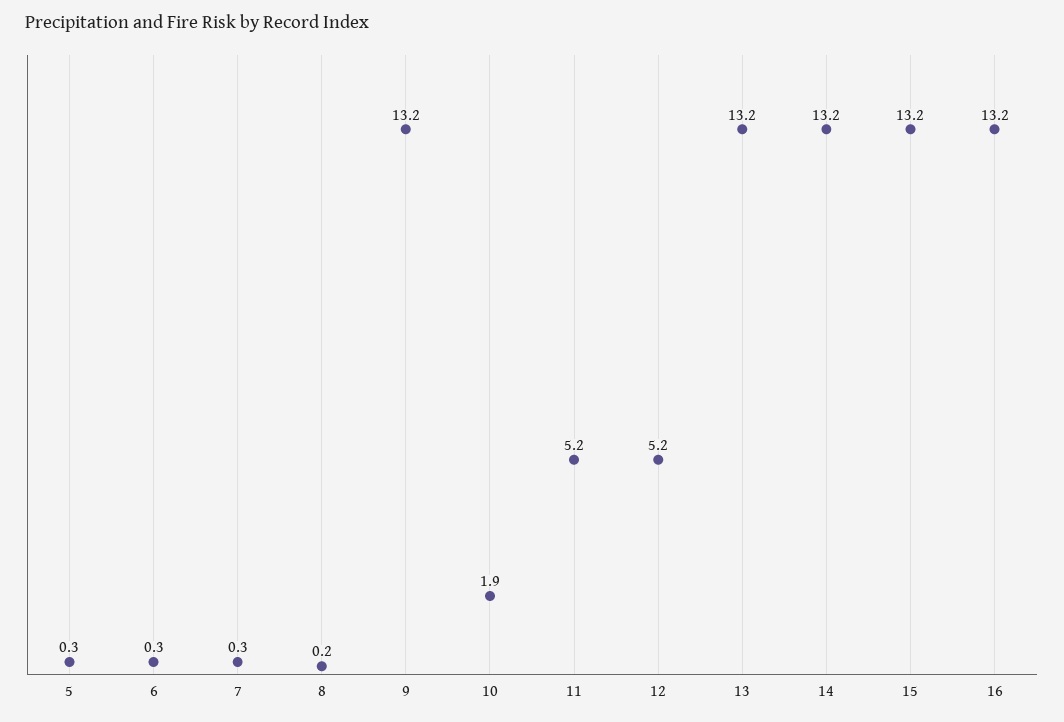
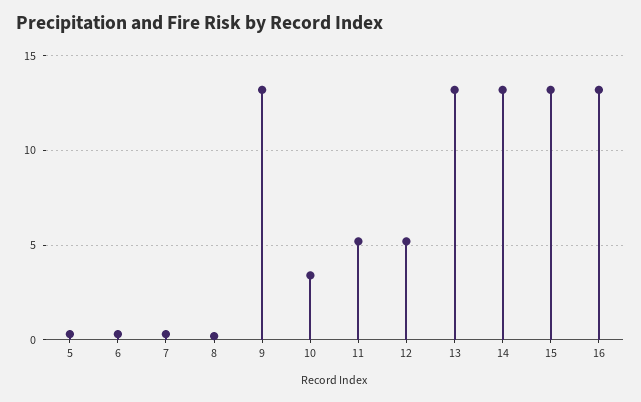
10: 1.9 -> 3.5

